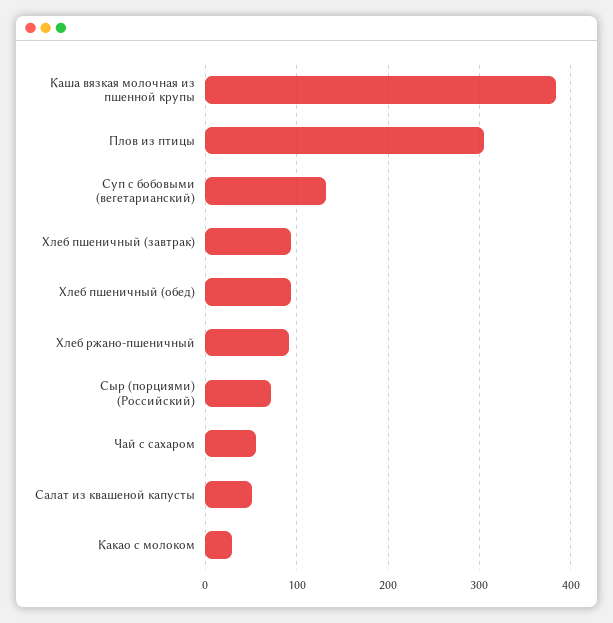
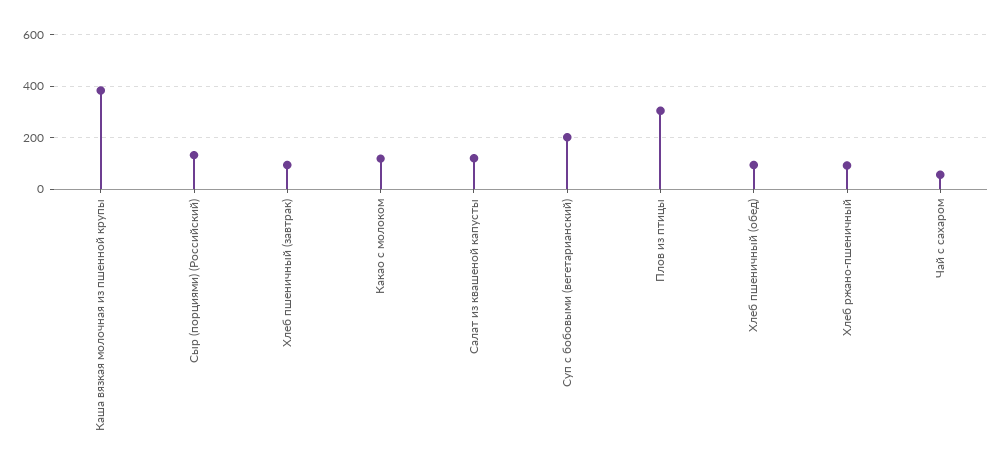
Суп с бобовыми (вегетарианский): 130 -> 200
Сыр (порциями) (Российский): 70 -> 125
Салат из квашеной капусты: 50 -> 125
Какао с молоком: 30 -> 125

